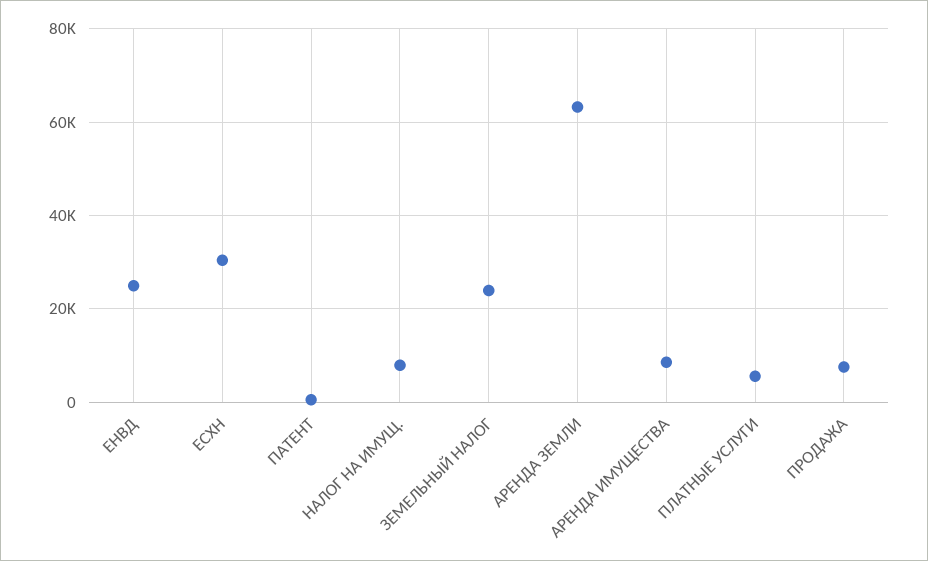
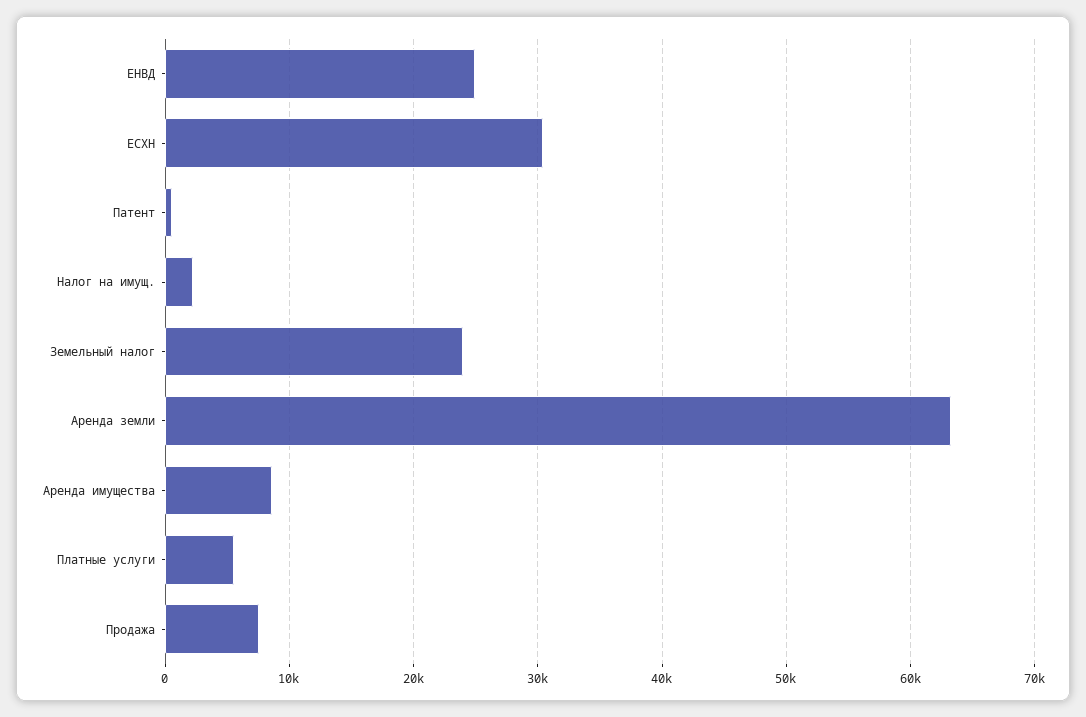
НАЛОГ НА ИМУЩ.: 8000 -> 2000

